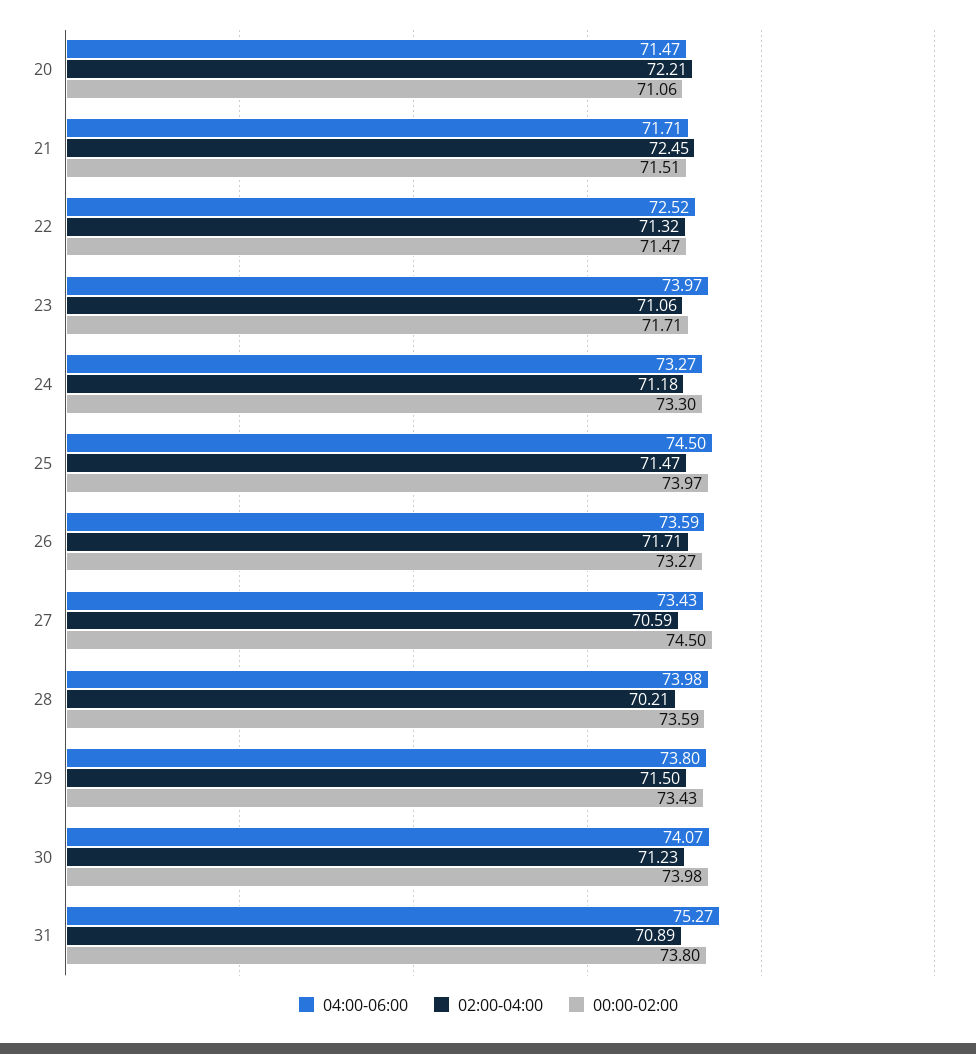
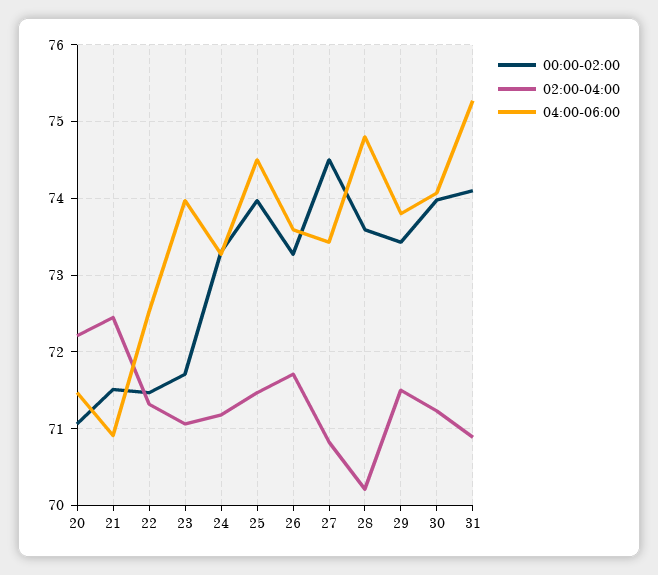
04:00-06:00, 21: 71.71 -> 70.9
02:00-04:00, 27: 70.59 -> 70.8
04:00-06:00, 28: 73.98 -> 74.8
00:00-02:00, 31: 73.8 -> 74.1

